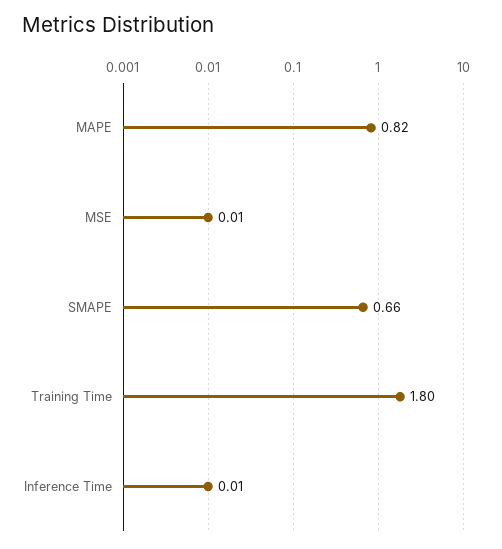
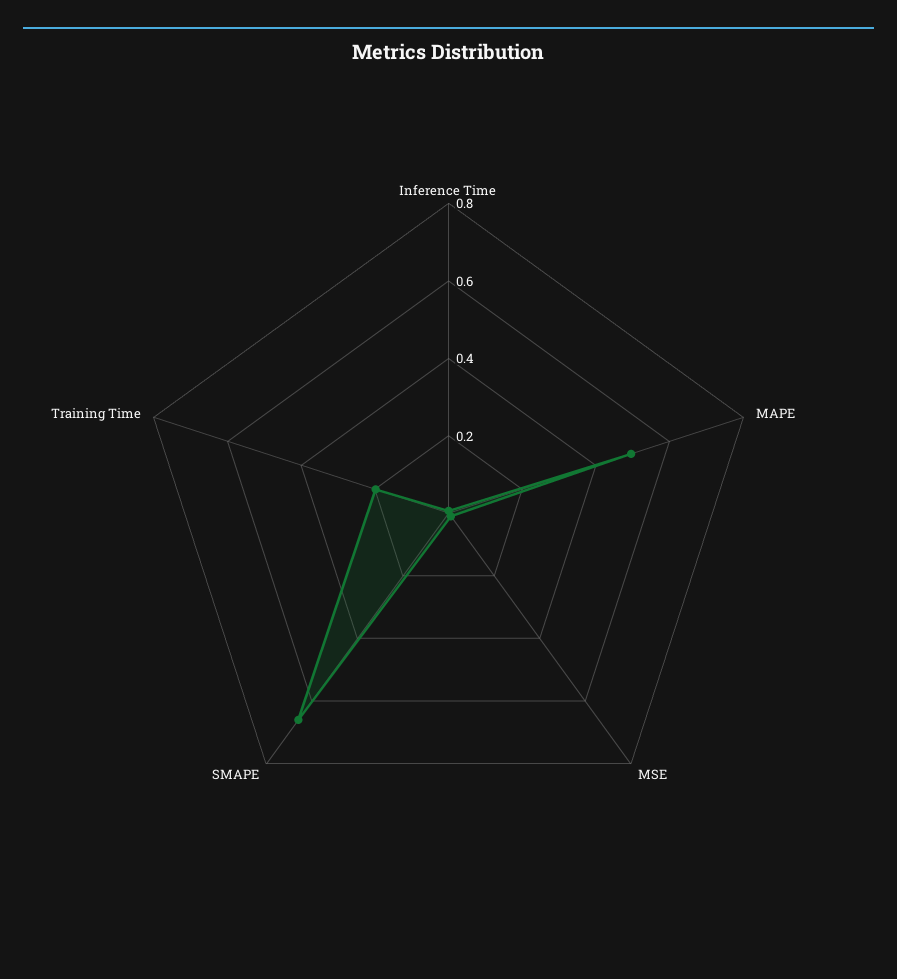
MAPE: 0.82 -> 0.5
Training Time: 1.8 -> 0.2

